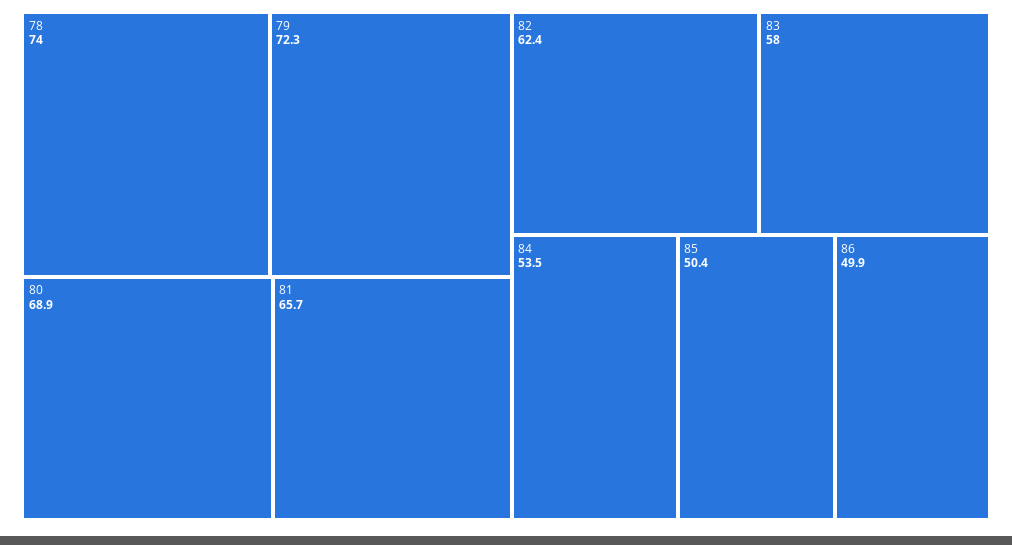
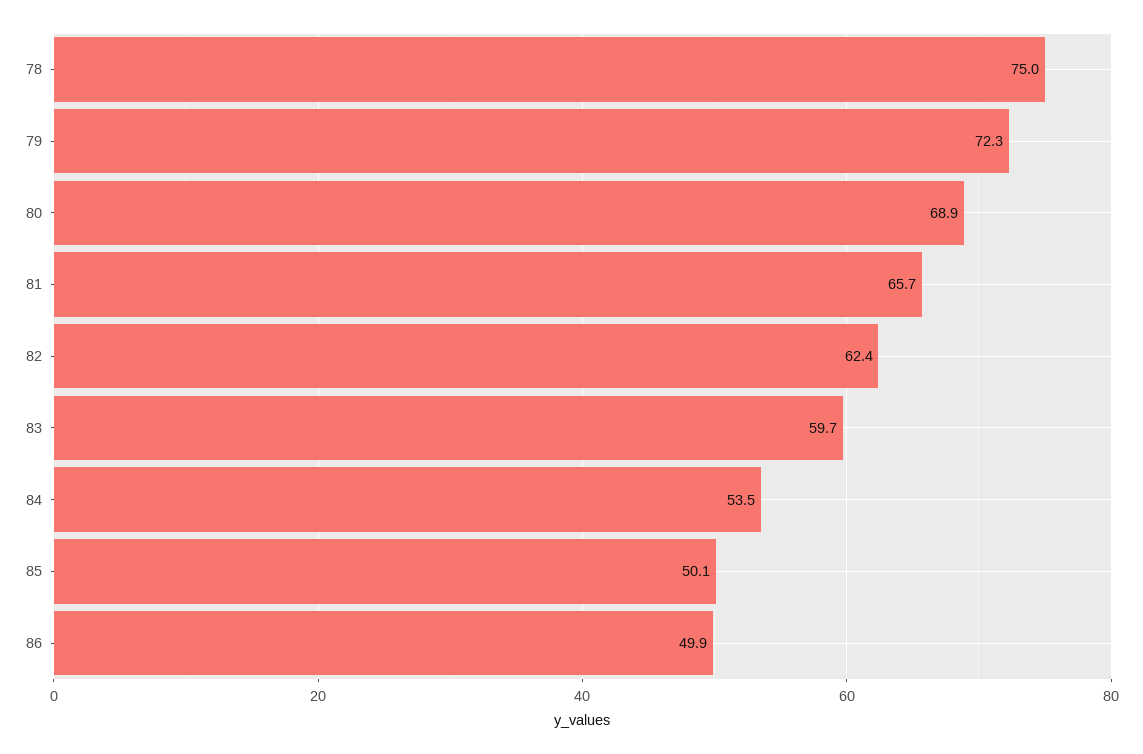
78: 74 -> 75
83: 58 -> 59.7
85: 50.4 -> 50.1

